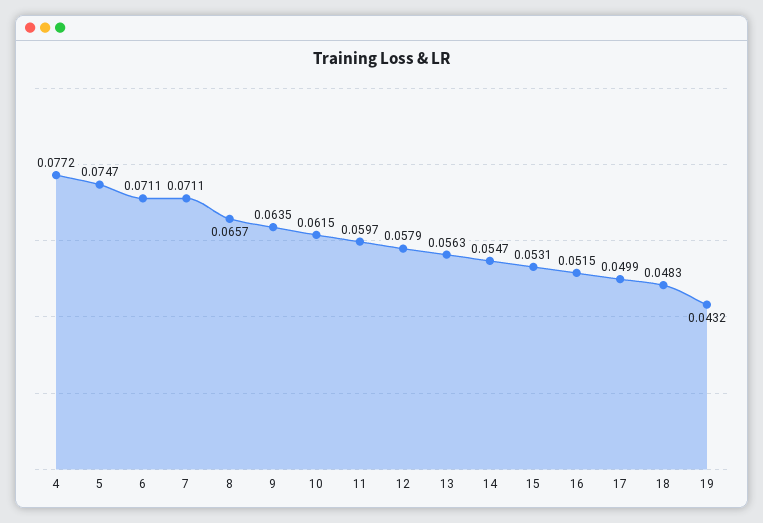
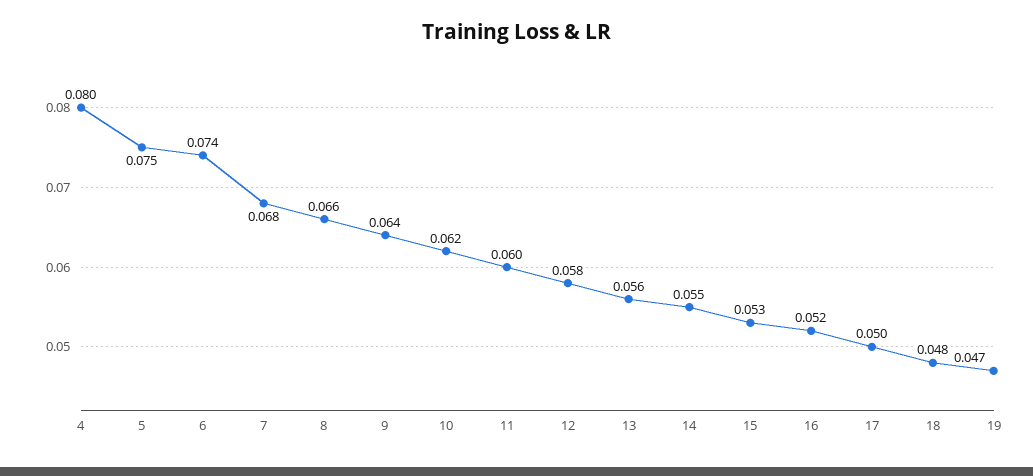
4: 0.0772 -> 0.08
6: 0.0711 -> 0.074
7: 0.0711 -> 0.068
19: 0.0432 -> 0.047

